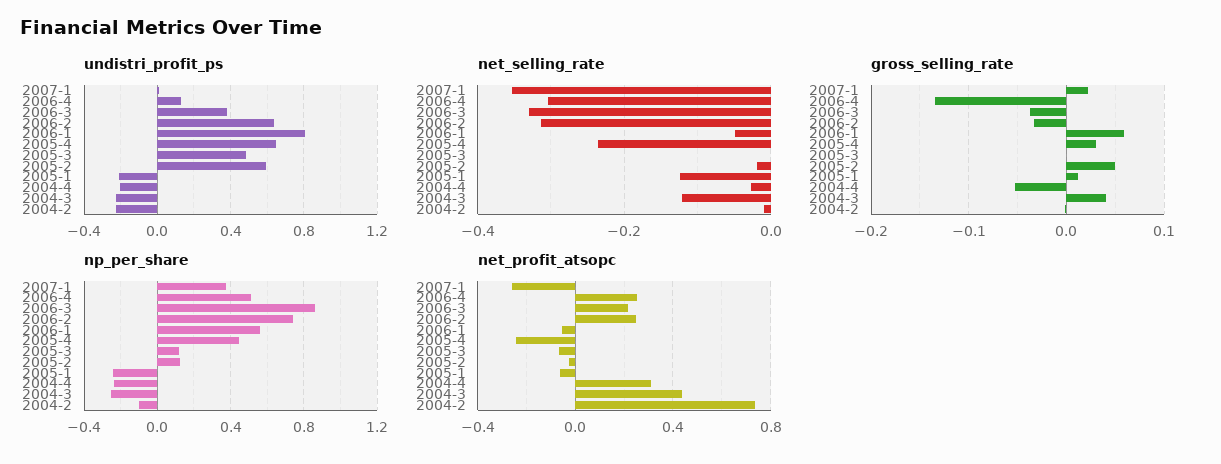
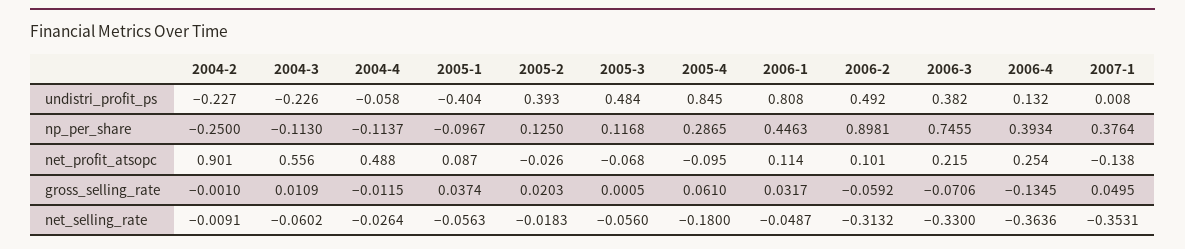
undistri_profit_ps, 2006-2: 0.65 -> 0.492
undistri_profit_ps, 2005-4: 0.65 -> 0.845
undistri_profit_ps, 2005-2: 0.6 -> 0.393
undistri_profit_ps, 2005-1: -0.2 -> -0.404
undistri_profit_ps, 2004-4: -0.2 -> -0.058
net_selling_rate, 2006-4: -0.3 -> -0.3636
net_selling_rate, 2005-4: -0.24 -> -0.18
net_selling_rate, 2005-3: 0 -> -0.056
net_selling_rate, 2005-1: -0.12 -> -0.0563
net_selling_rate, 2004-3: -0.12 -> -0.0602
gross_selling_rate, 2007-1: 0.02 -> 0.0495
gross_selling_rate, 2006-3: -0.04 -> -0.0706
gross_selling_rate, 2006-2: -0.03 -> -0.0592
gross_selling_rate, 2006-1: 0.06 -> 0.0317
gross_selling_rate, 2005-4: 0.03 -> 0.061
gross_selling_rate, 2005-2: 0.05 -> 0.0203
gross_selling_rate, 2005-1: 0.01 -> 0.0374
gross_selling_rate, 2004-4: -0.05 -> -0.0115
gross_selling_rate, 2004-3: 0.04 -> 0.0109
np_per_share, 2006-4: 0.5 -> 0.3934
np_per_share, 2006-3: 0.85 -> 0.7455
np_per_share, 2006-2: 0.75 -> 0.8981
np_per_share, 2006-1: 0.55 -> 0.4463
np_per_share, 2005-4: 0.45 -> 0.2865
np_per_share, 2005-1: -0.25 -> -0.0967
np_per_share, 2004-4: -0.25 -> -0.1137
np_per_share, 2004-3: -0.25 -> -0.113
np_per_share, 2004-2: -0.1 -> -0.25
net_profit_atsopc, 2007-1: -0.25 -> -0.138
net_profit_atsopc, 2006-2: 0.25 -> 0.101
net_profit_atsopc, 2006-1: -0.05 -> 0.114
net_profit_atsopc, 2005-4: -0.25 -> -0.095
net_profit_atsopc, 2005-1: -0.05 -> 0.087
net_profit_atsopc, 2004-4: 0.3 -> 0.488
net_profit_atsopc, 2004-3: 0.45 -> 0.556
net_profit_atsopc, 2004-2: 0.75 -> 0.901

